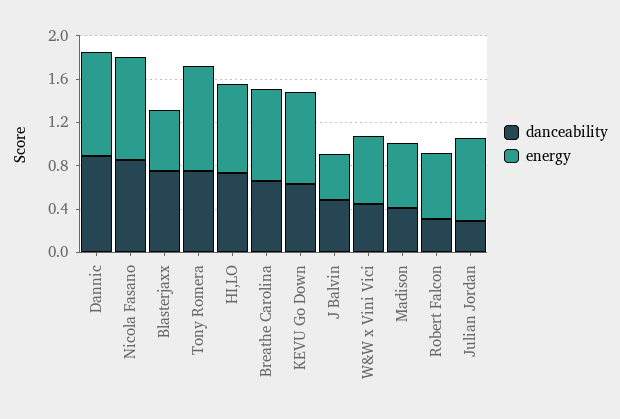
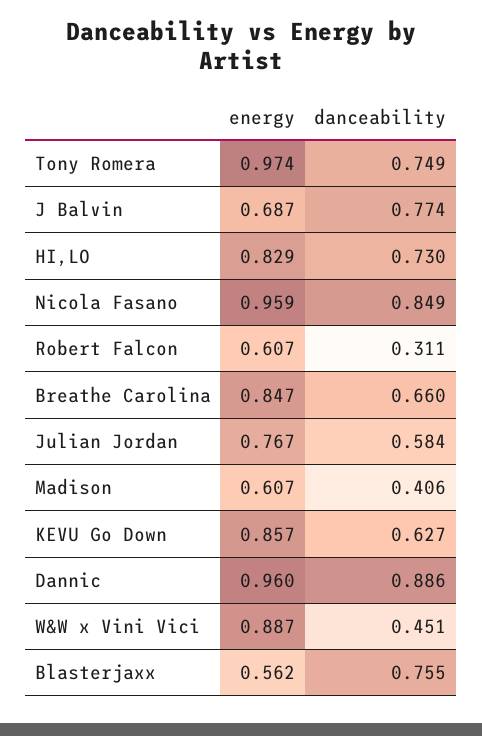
danceability, J Balvin: 0.5 -> 0.774
energy, J Balvin: 0.4 -> 0.687
energy, W&W x Vini Vici: 0.6 -> 0.887
danceability, Julian Jordan: 0.3 -> 0.584

